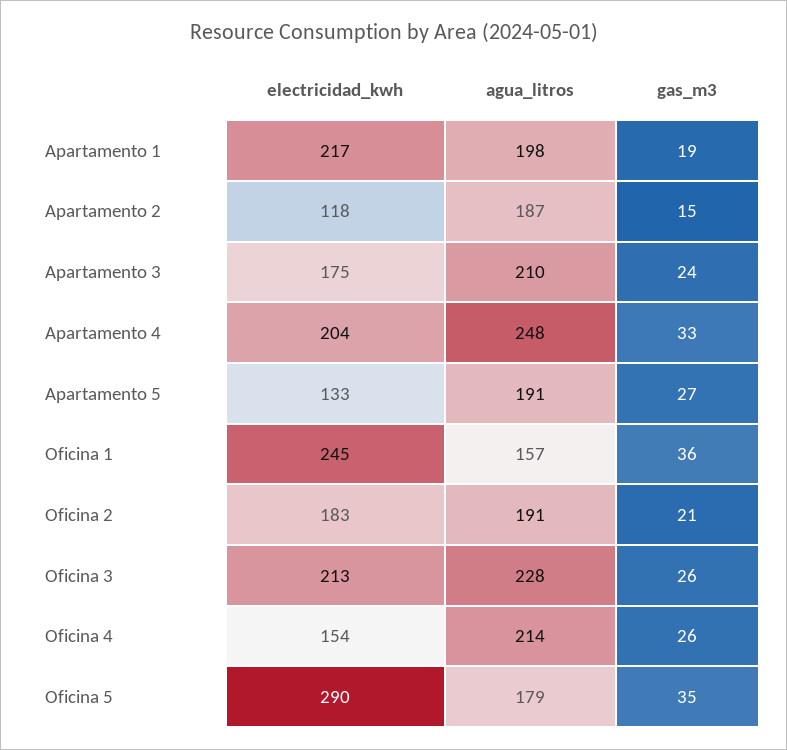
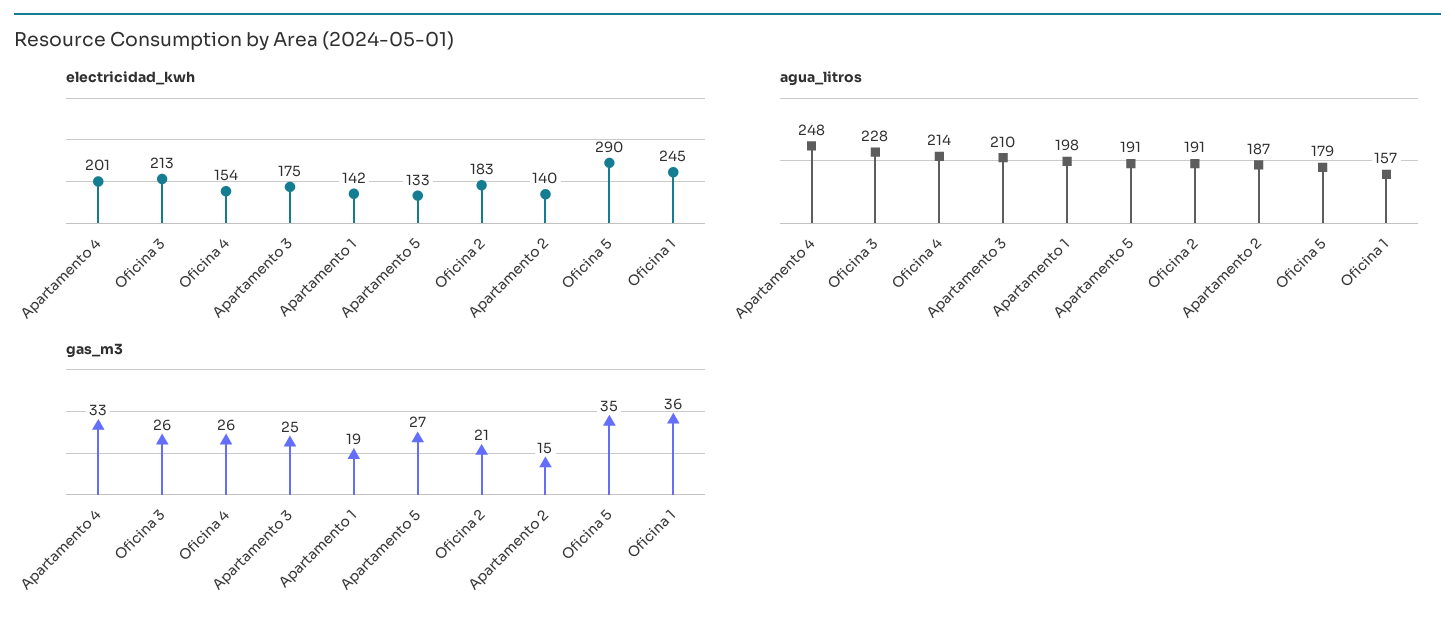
electricidad_kwh, Apartamento 1: 217 -> 142
electricidad_kwh, Apartamento 2: 118 -> 140
gas_m3, Apartamento 3: 24 -> 25
electricidad_kwh, Apartamento 4: 204 -> 201

